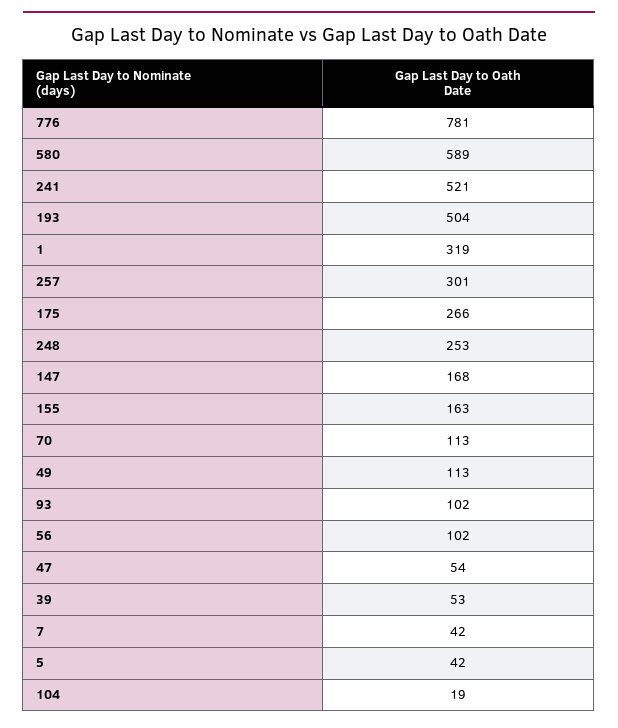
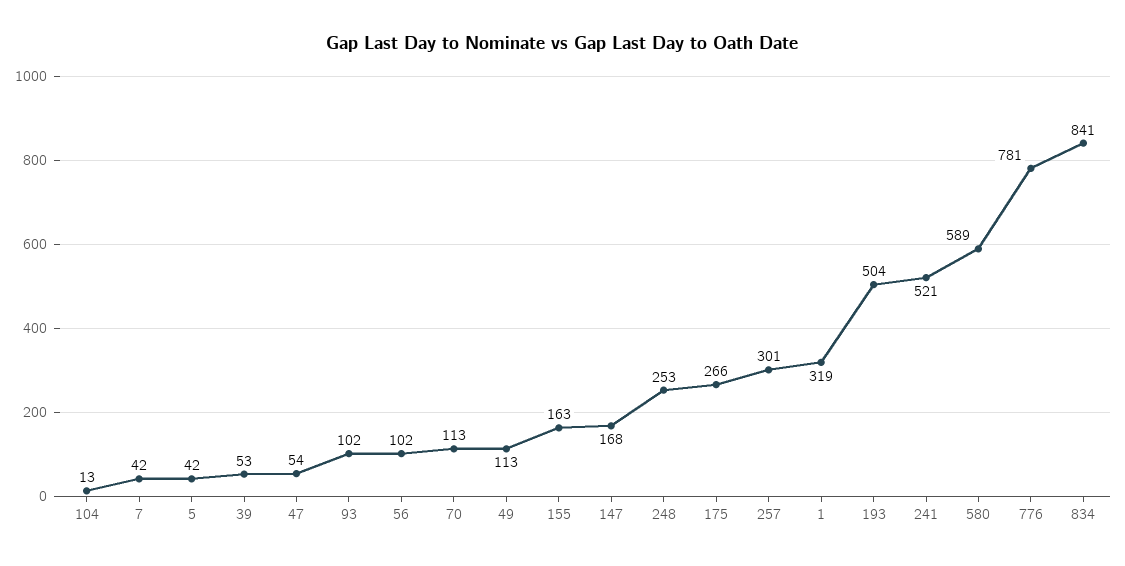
104: 19 -> 13
834: none -> 841

